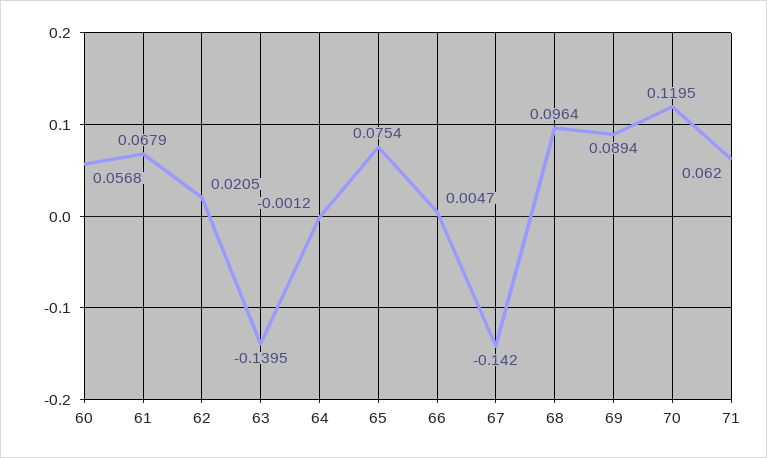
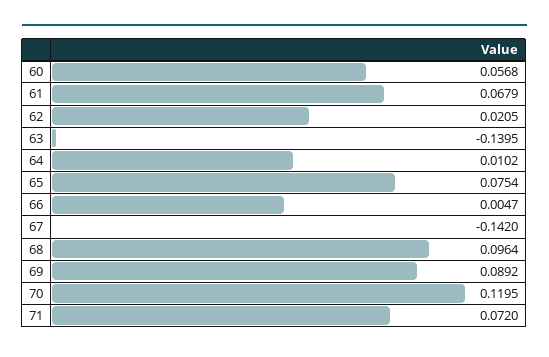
64: -0.0012 -> 0.0102
69: 0.0894 -> 0.0892
71: 0.062 -> 0.072

